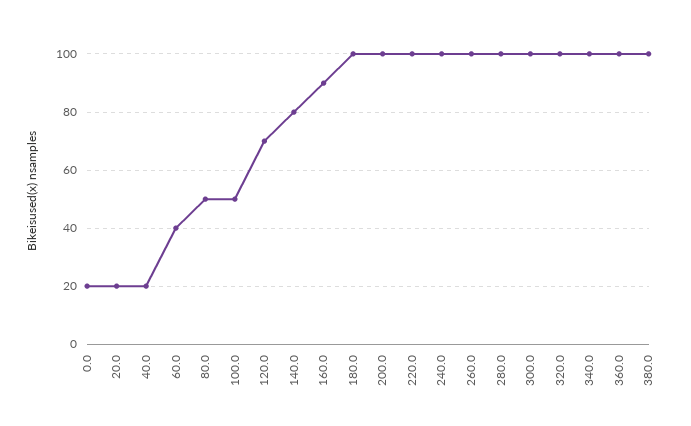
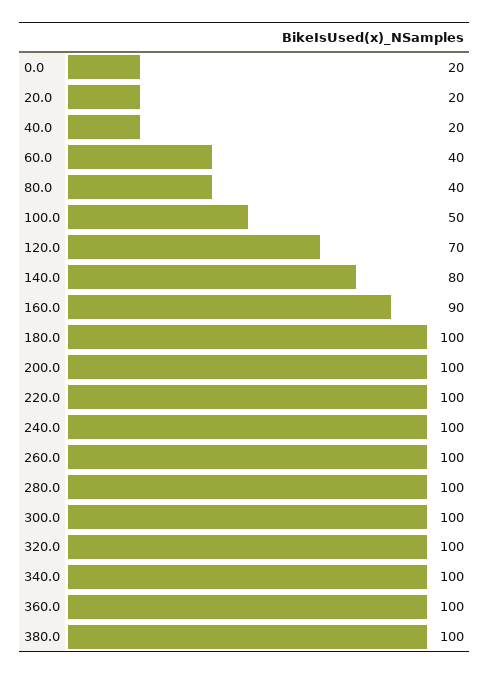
80.0: 50 -> 40

